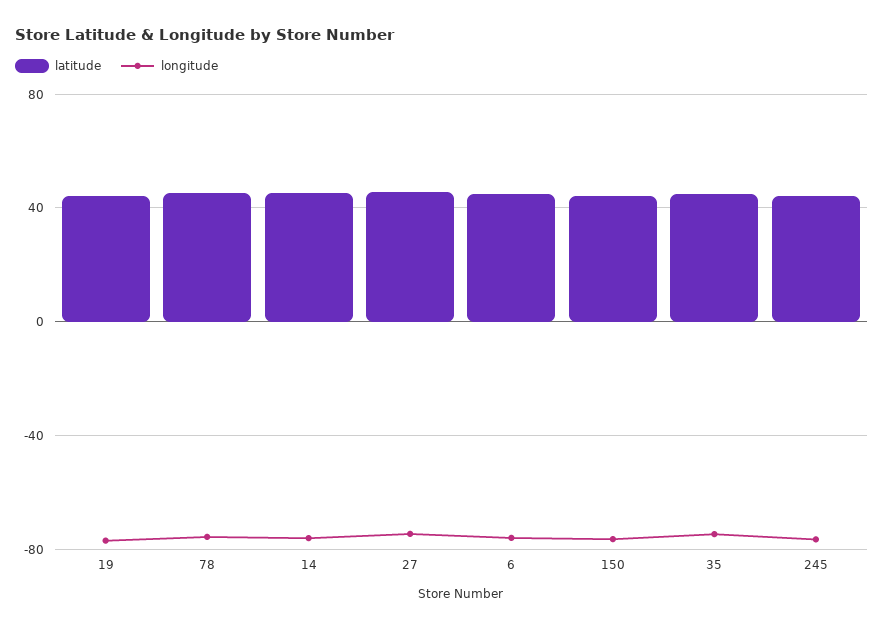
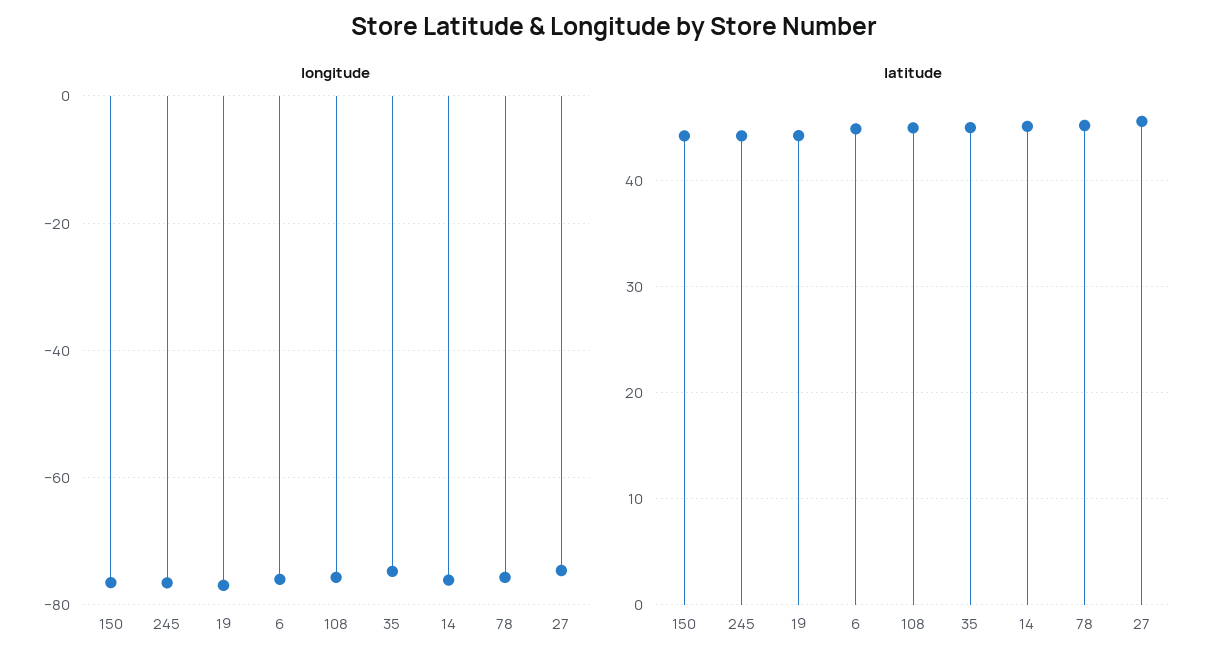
longitude, 108: none -> -76
latitude, 108: none -> 45

